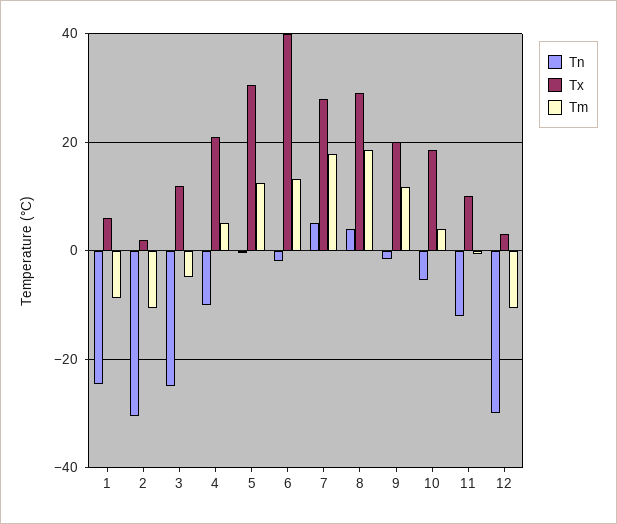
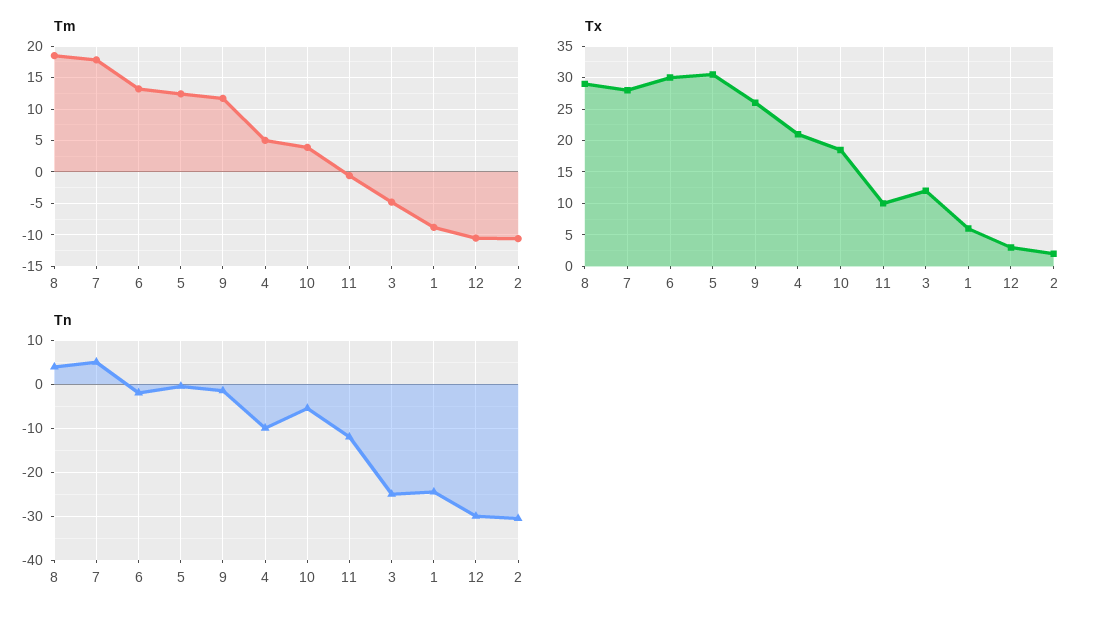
Tx, 6: 40 -> 30
Tx, 9: 20 -> 26

